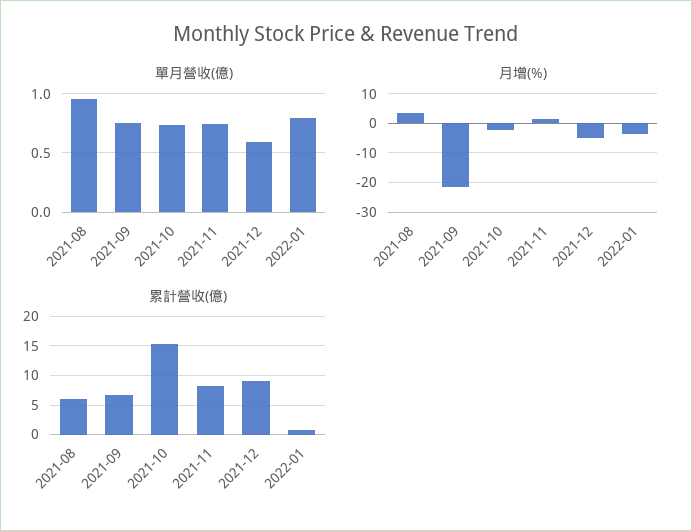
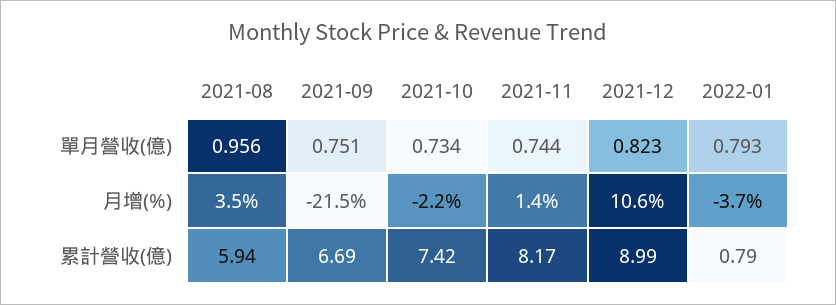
單月營收(億), 2021-12: 0.6 -> 0.823
月增(%), 2021-12: -5 -> 10.6
累計營收(億), 2021-10: 15 -> 7.42

